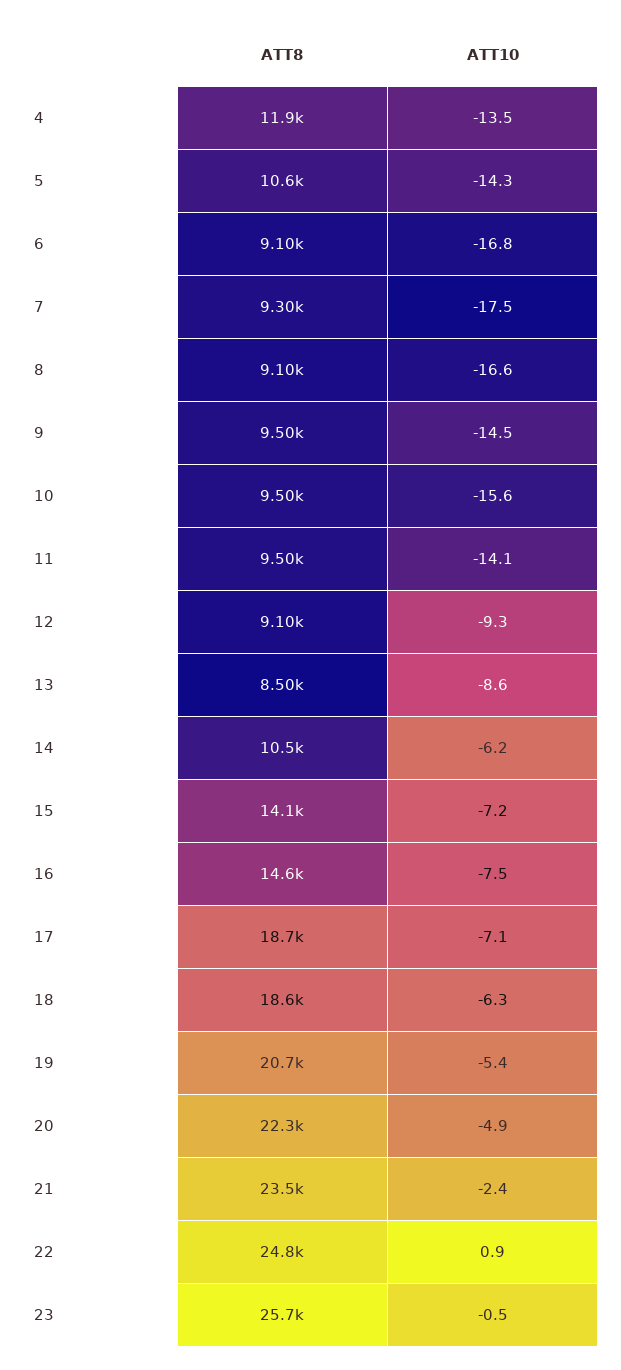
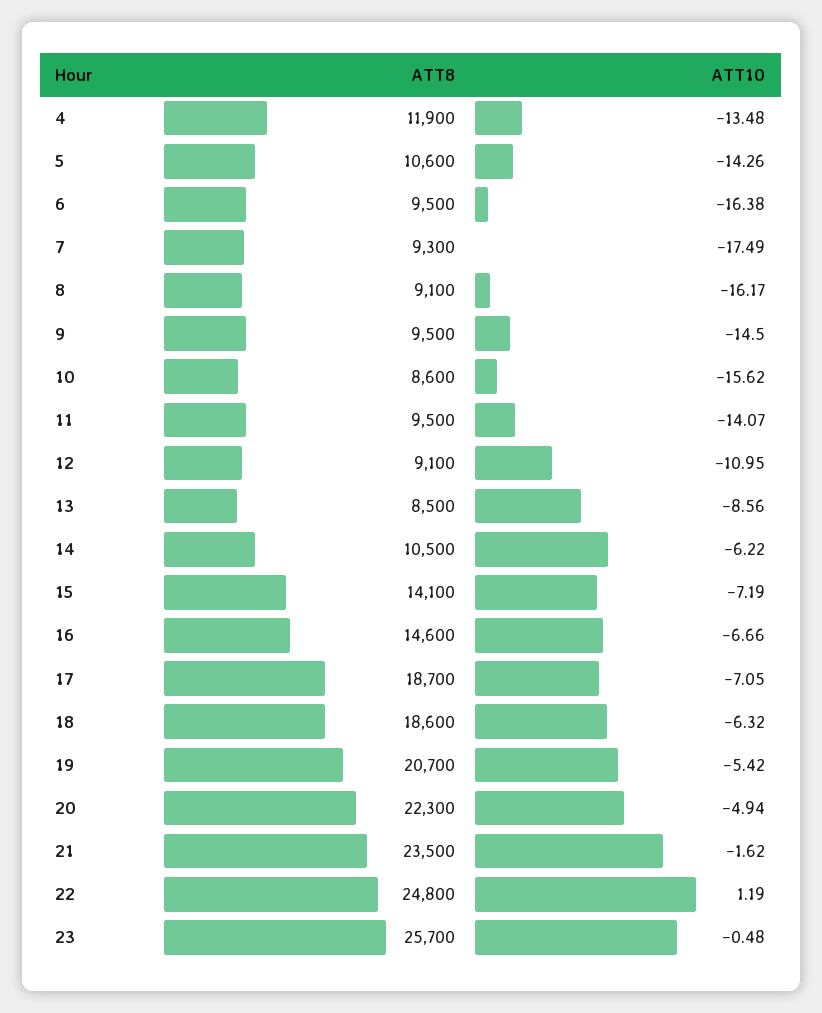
ATT8, 6: 9100 -> 9500
ATT10, 6: -16.8 -> -16.38
ATT10, 8: -16.6 -> -16.17
ATT8, 10: 9500 -> 8600
ATT10, 12: -9.3 -> -10.95
ATT10, 16: -7.5 -> -6.66
ATT10, 21: -2.4 -> -1.62
ATT10, 22: 0.9 -> 1.19

